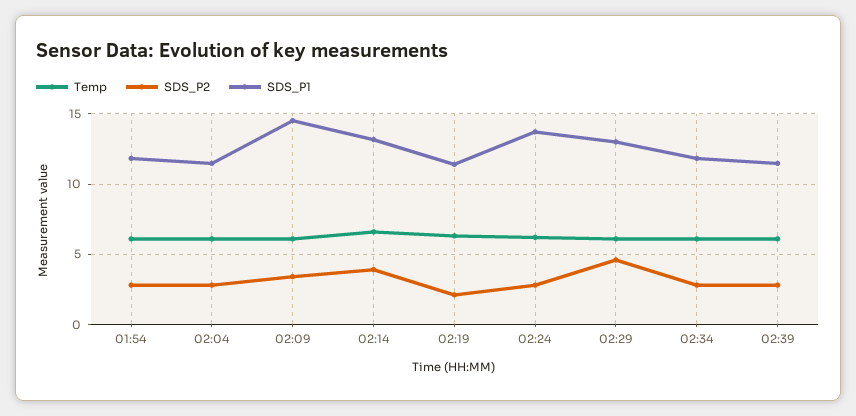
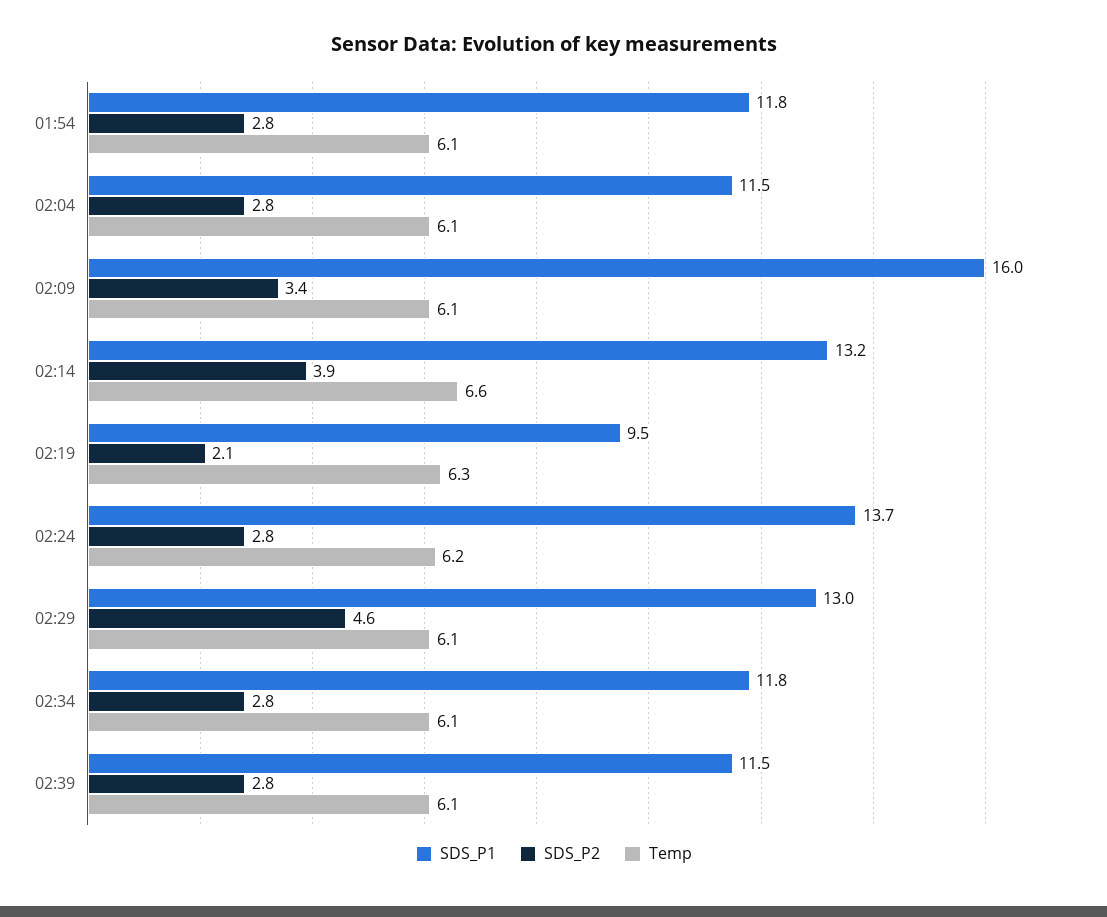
SDS_P1, 02:09: 14.5 -> 16
SDS_P1, 02:19: 11.5 -> 9.5

